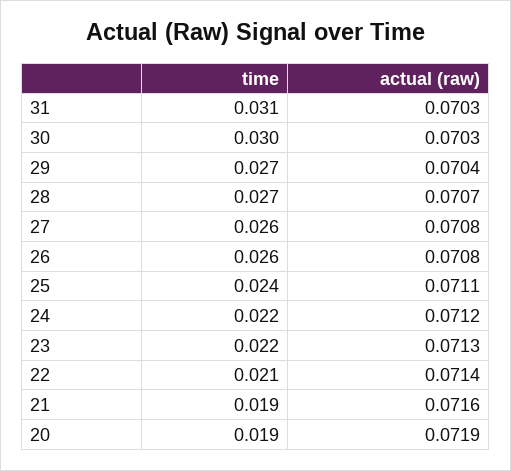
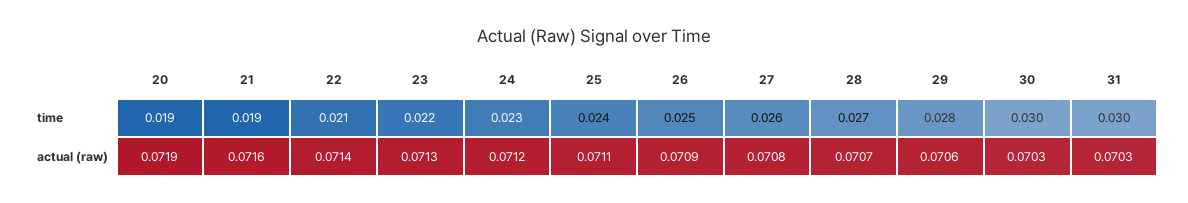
time, 31: 0.031 -> 0.03
time, 29: 0.027 -> 0.028
actual (raw), 29: 0.0704 -> 0.0706
time, 26: 0.026 -> 0.025
actual (raw), 26: 0.0708 -> 0.0709
time, 24: 0.022 -> 0.023

